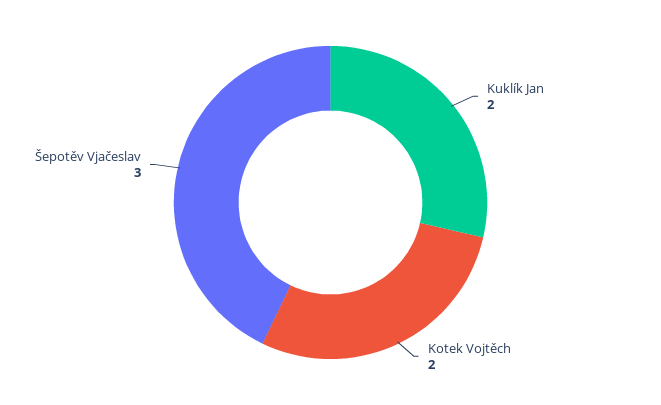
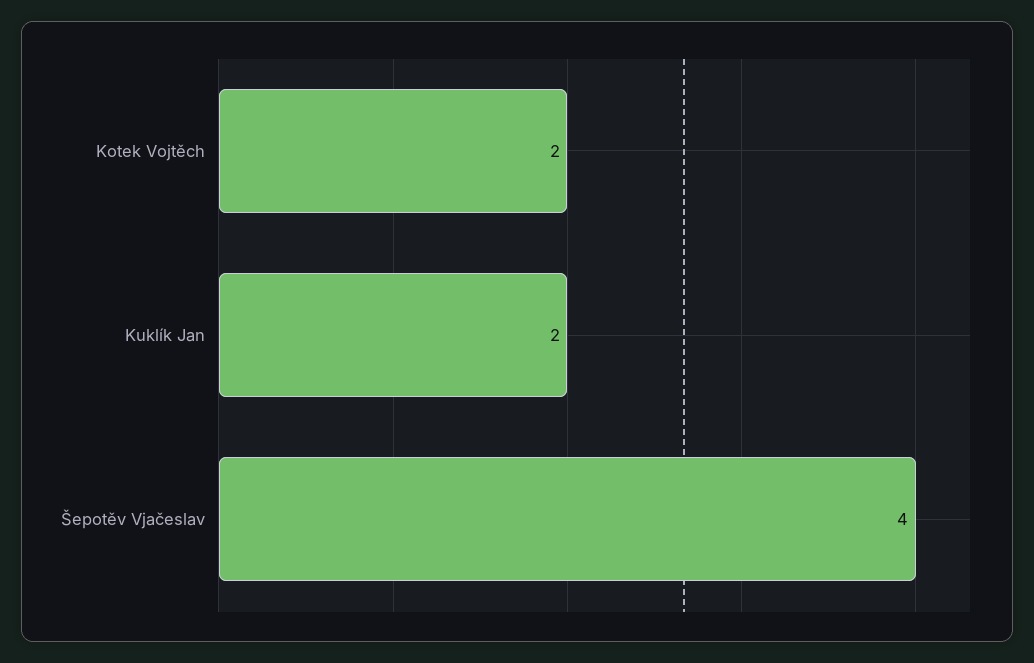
Šepotěv Vjačeslav: 3 -> 4

